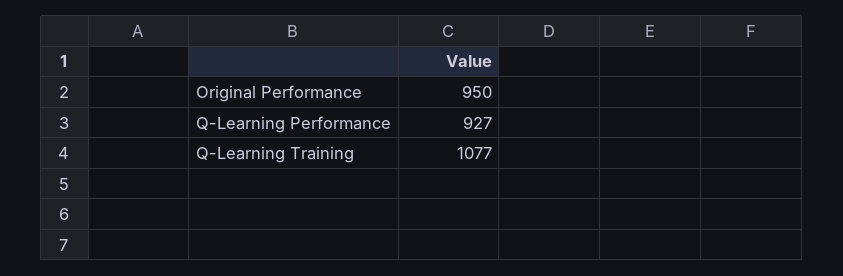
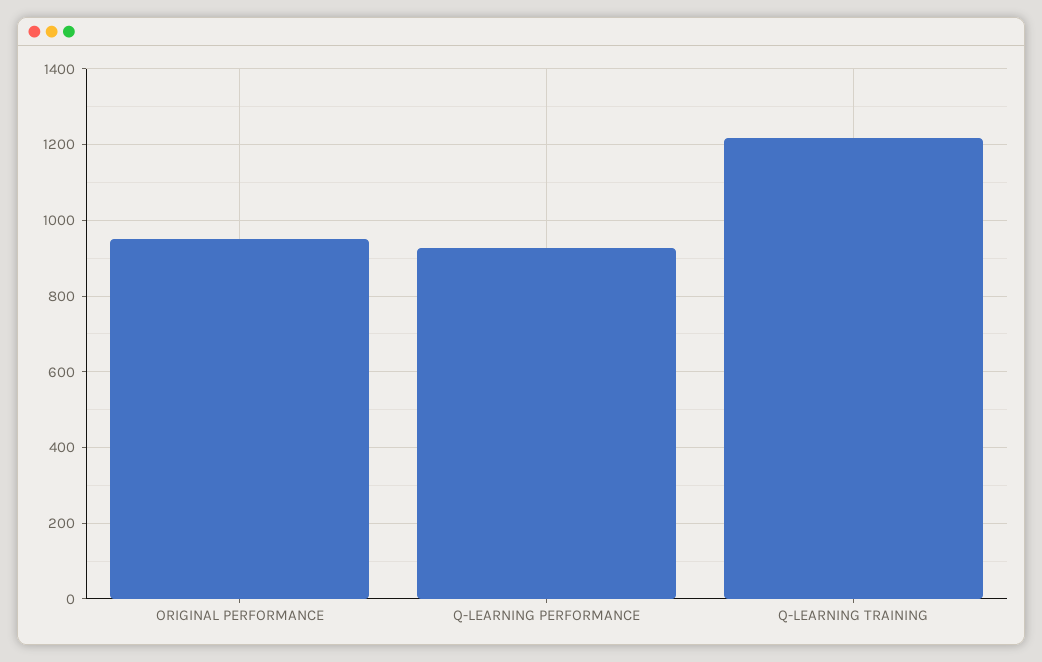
Q-Learning Training: 1077 -> 1220

